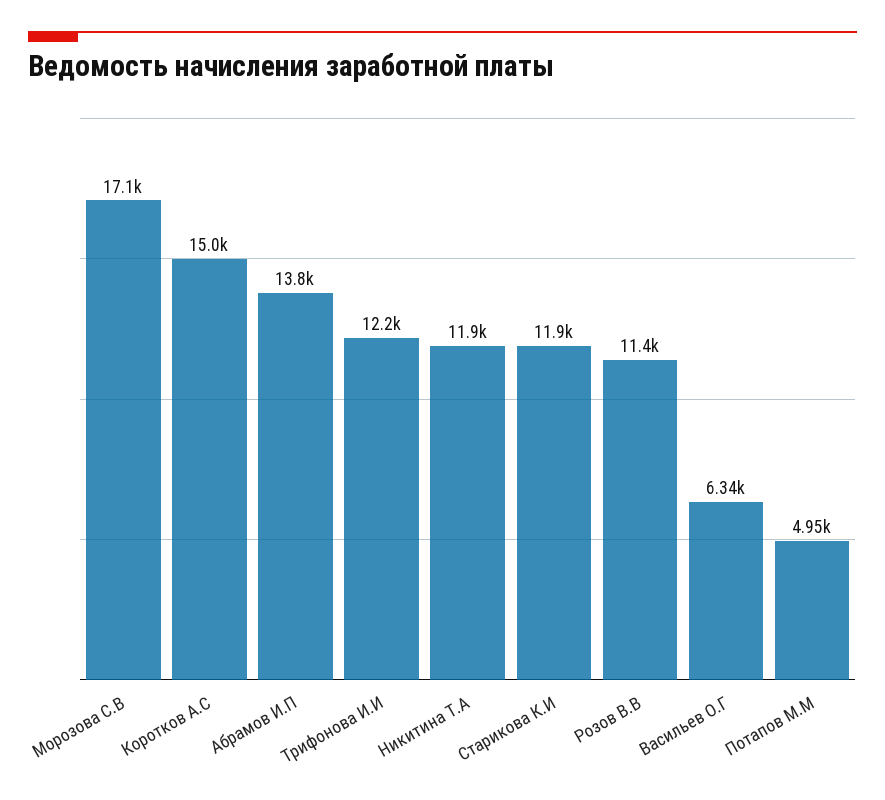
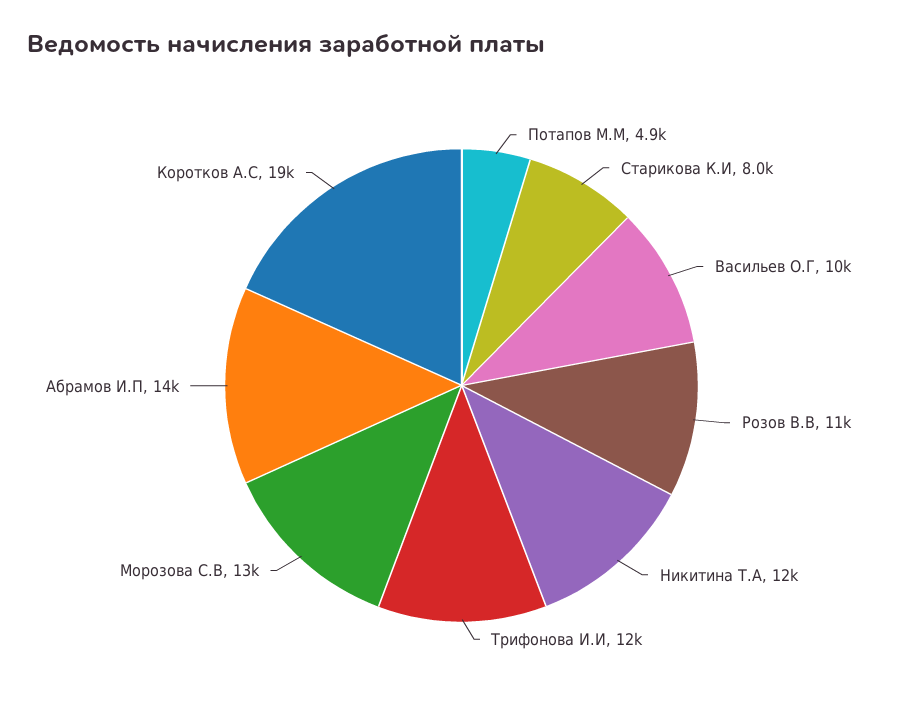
Морозова С.В: 17100 -> 13000
Коротков А.С: 15000 -> 19000
Старикова К.И: 11900 -> 8000
Васильев О.Г: 6340 -> 10000

